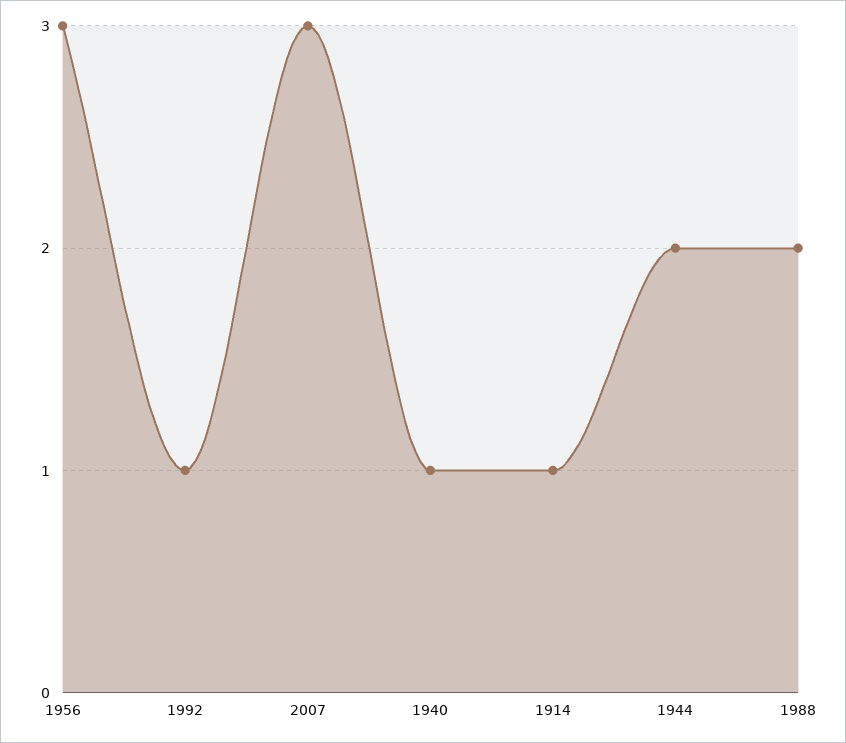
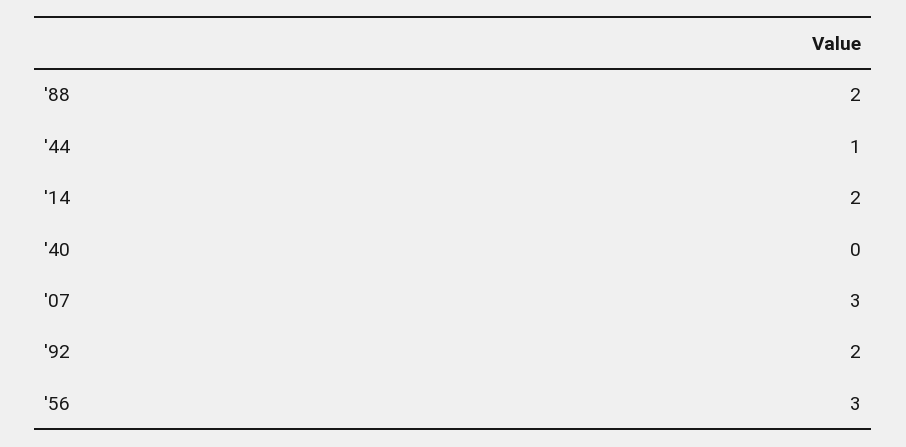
1992: 1 -> 2
1940: 1 -> 0
1914: 1 -> 2
1944: 2 -> 1

